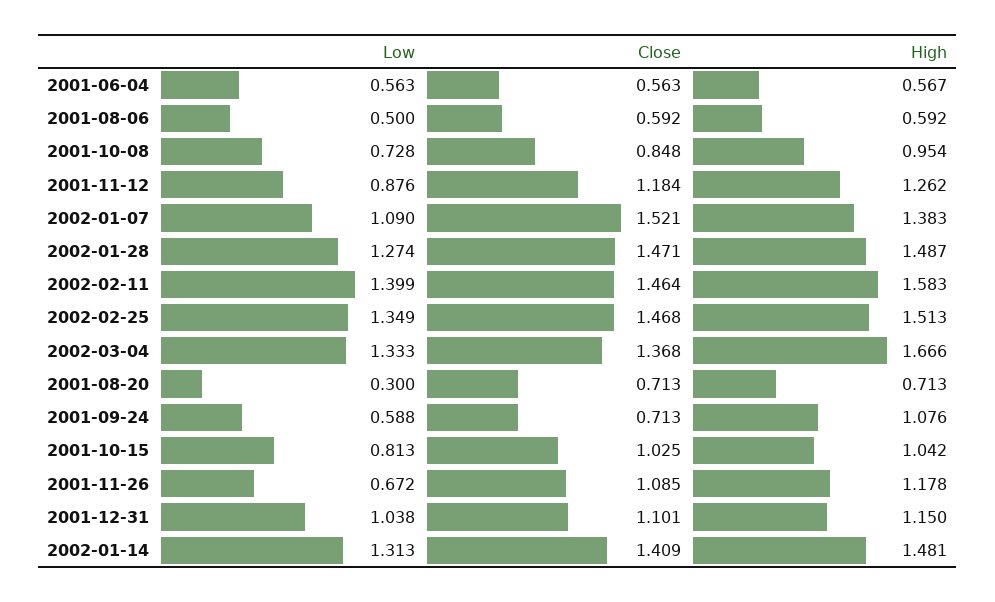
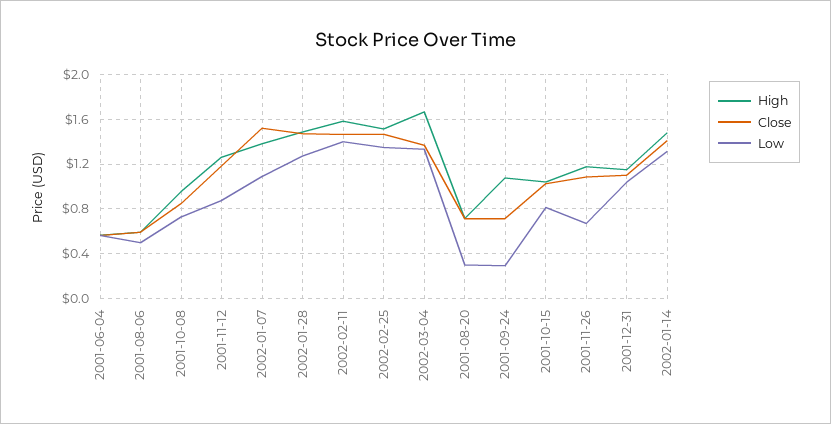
Low, 2001-09-24: 0.588 -> 0.3

